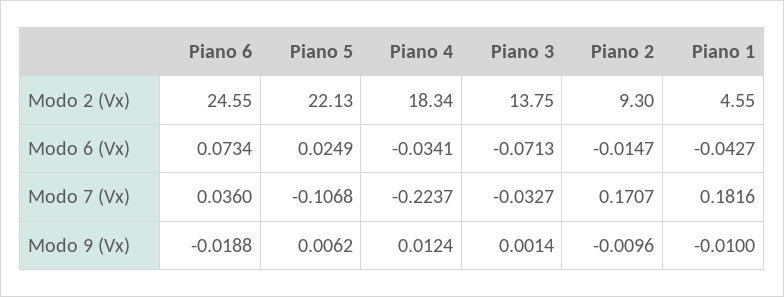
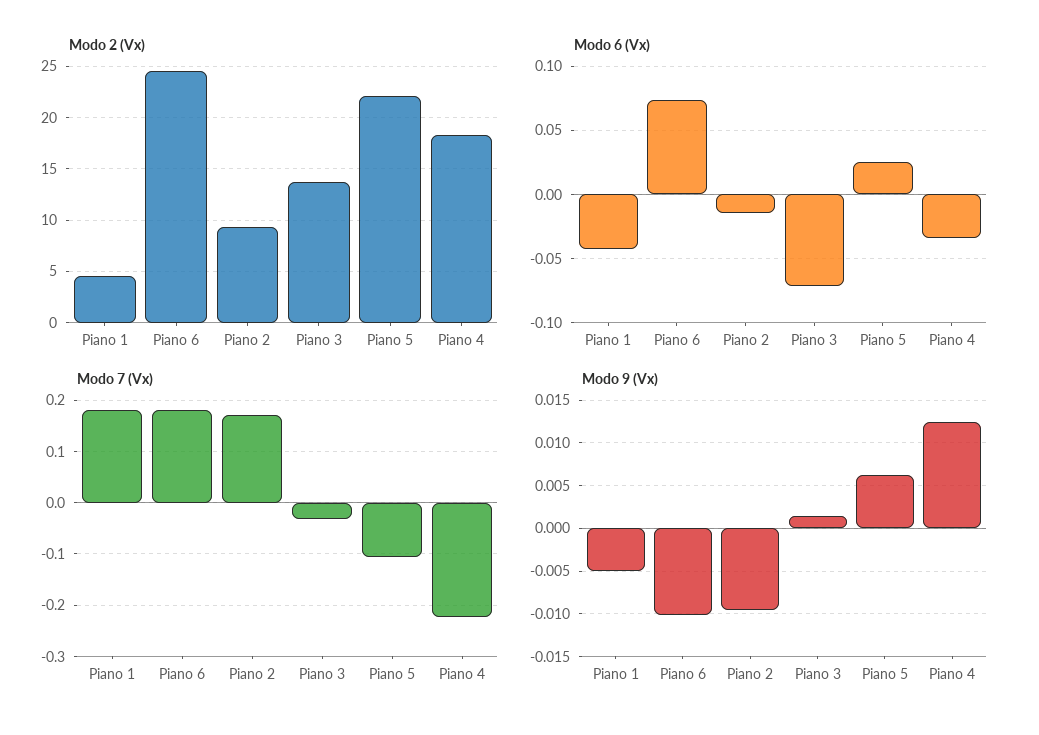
Modo 7 (Vx), Piano 6: 0.036 -> 0.18
Modo 9 (Vx), Piano 6: -0.0188 -> -0.01
Modo 9 (Vx), Piano 1: -0.01 -> -0.005

